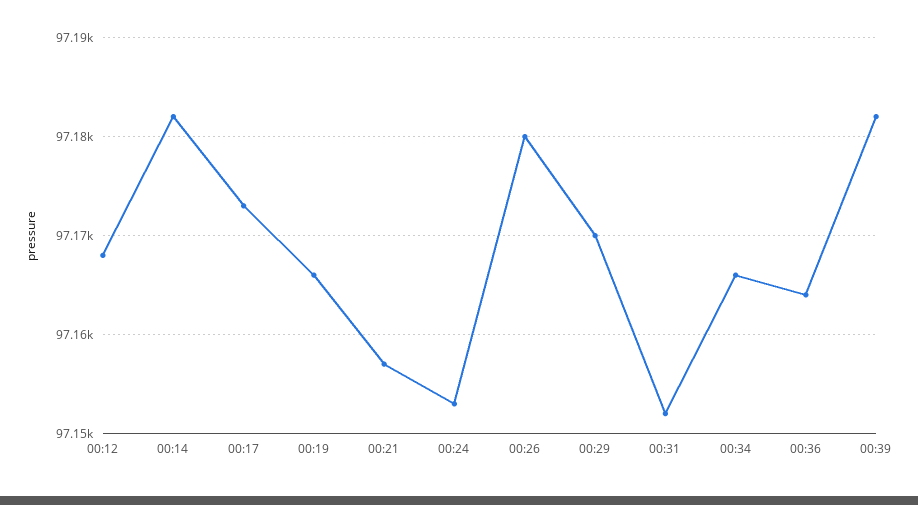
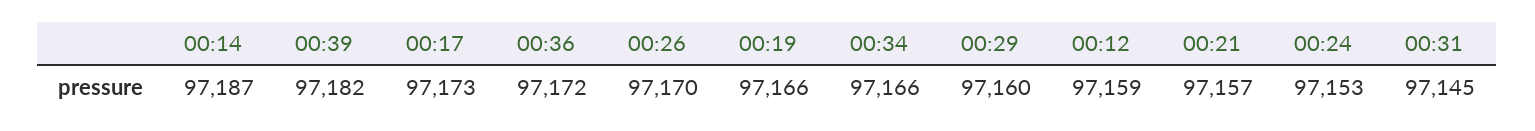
00:12: 97168 -> 97159
00:14: 97182 -> 97187
00:26: 97180 -> 97170
00:29: 97170 -> 97160
00:31: 97152 -> 97145
00:36: 97164 -> 97172

